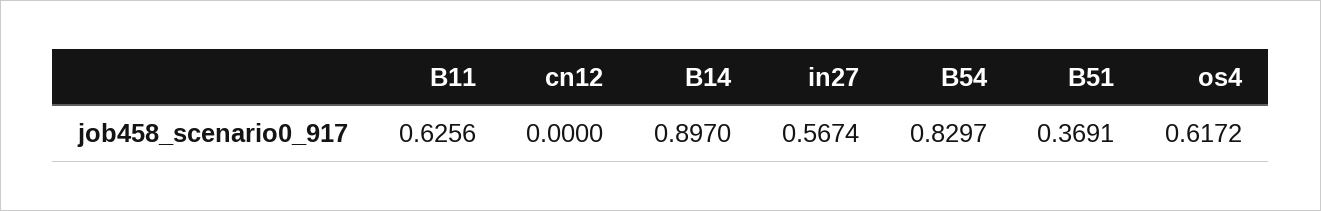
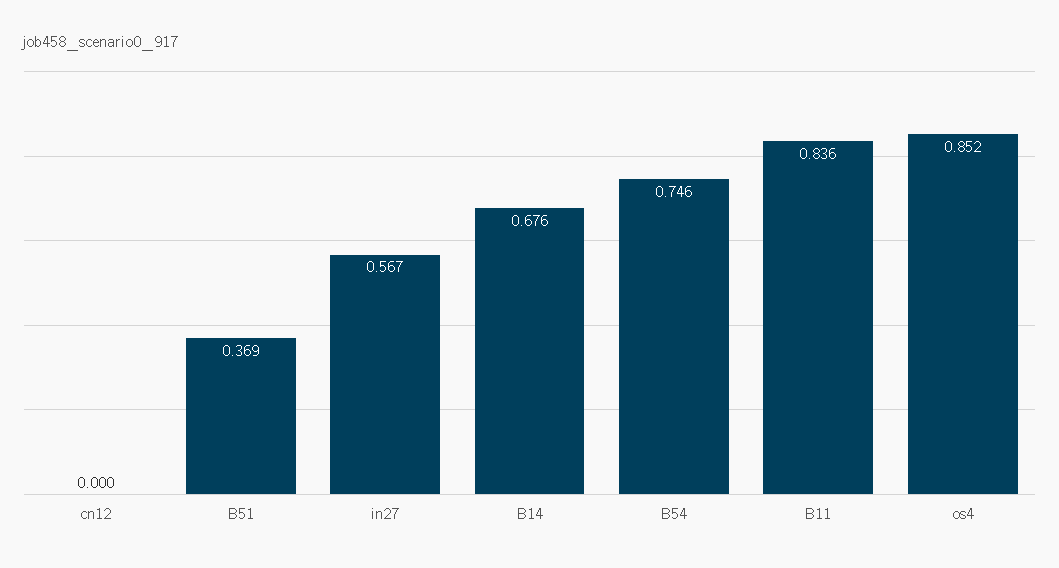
B11: 0.6256 -> 0.836
B14: 0.897 -> 0.676
B54: 0.8297 -> 0.746
os4: 0.6172 -> 0.852

